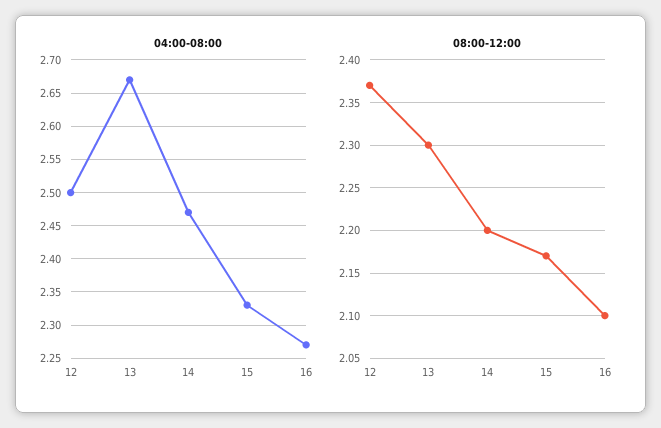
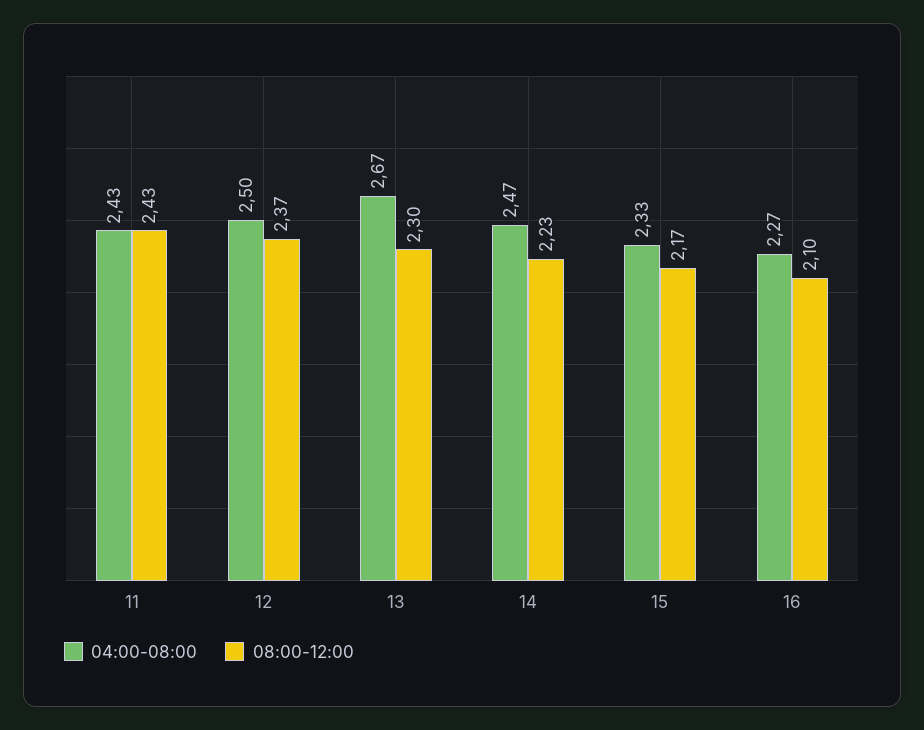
08:00-12:00, 14: 2.2 -> 2.23
04:00-08:00, 11: none -> 2.43
08:00-12:00, 11: none -> 2.43

